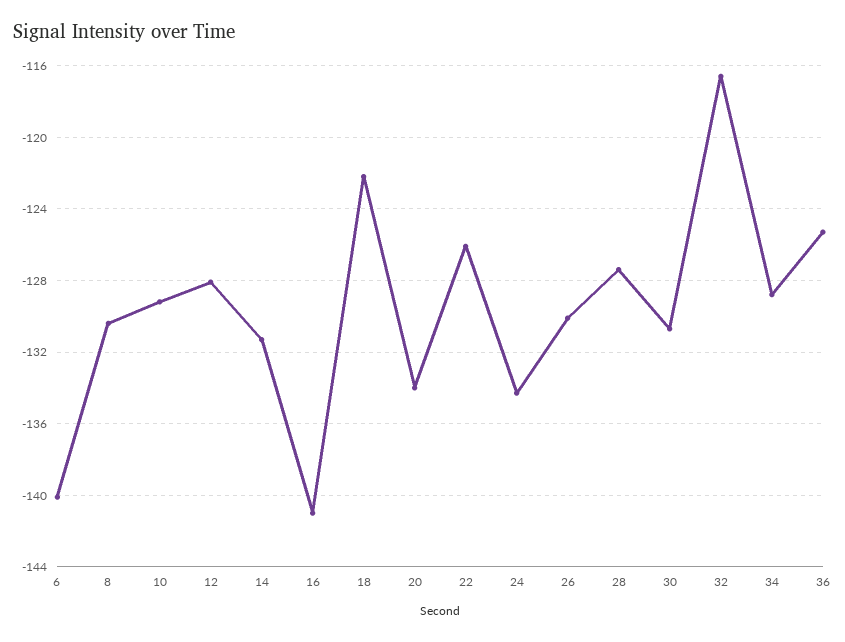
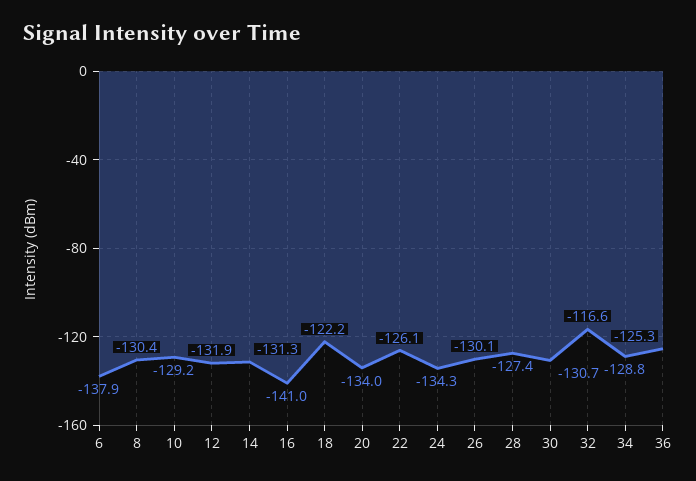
6: -140 -> -137.9
12: -128 -> -131.9

